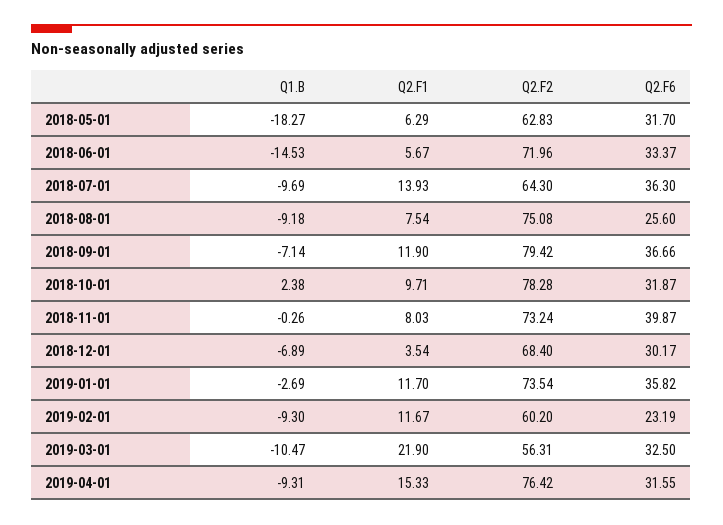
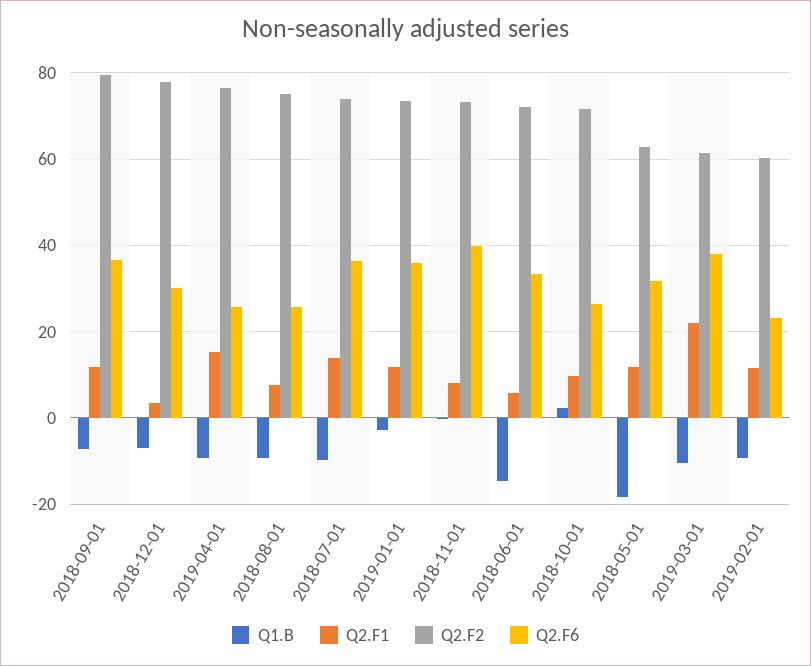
Q2.F1, 2018-05-01: 6.29 -> 12
Q2.F2, 2018-07-01: 64.3 -> 74
Q2.F2, 2018-10-01: 78.28 -> 72
Q2.F6, 2018-10-01: 31.87 -> 26
Q2.F2, 2018-12-01: 68.4 -> 78
Q2.F2, 2019-03-01: 56.31 -> 62
Q2.F6, 2019-03-01: 32.5 -> 38
Q2.F6, 2019-04-01: 31.55 -> 26

